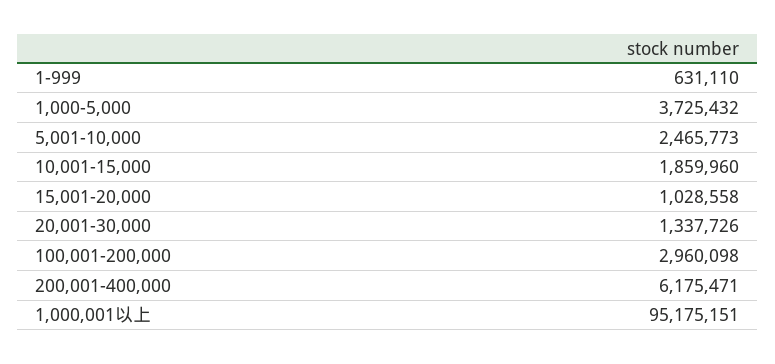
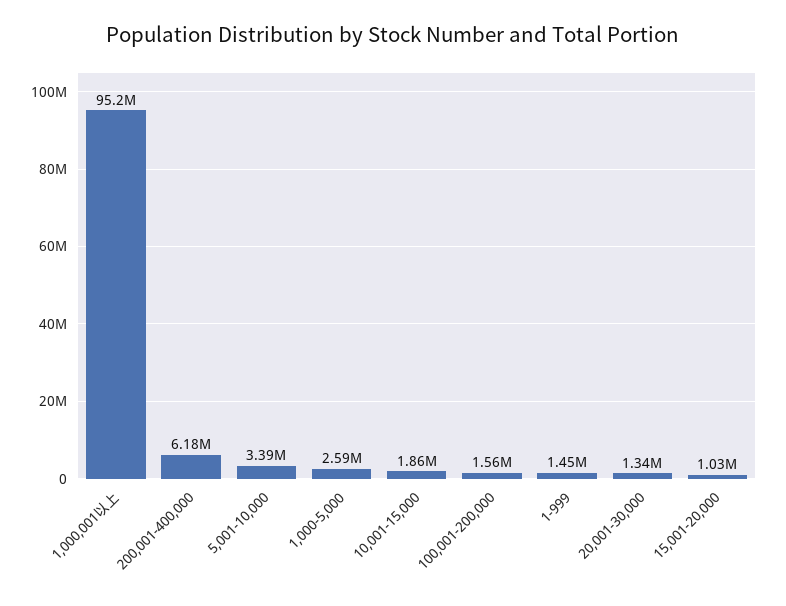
1-999: 631110 -> 1450000
1,000-5,000: 3725432 -> 2590000
5,001-10,000: 2465773 -> 3390000
100,001-200,000: 2960098 -> 1560000

